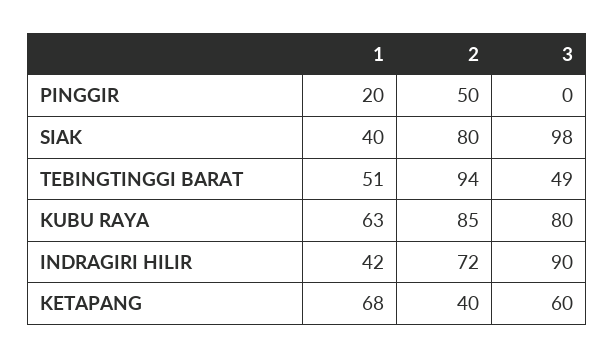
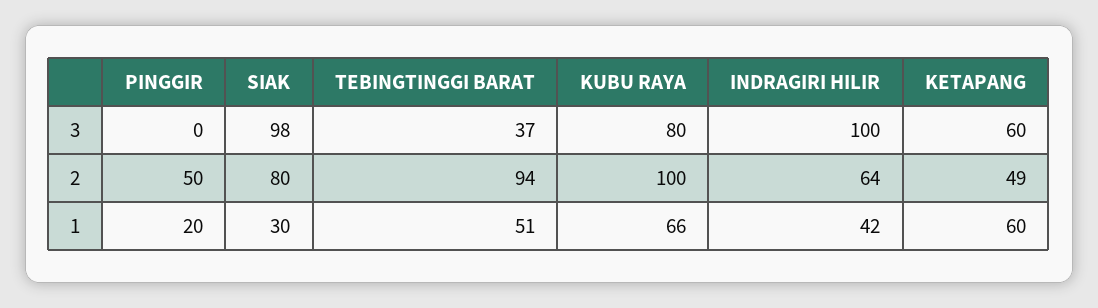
1, SIAK: 40 -> 30
3, TEBINGTINGGI BARAT: 49 -> 37
1, KUBU RAYA: 63 -> 66
2, KUBU RAYA: 85 -> 100
2, INDRAGIRI HILIR: 72 -> 64
3, INDRAGIRI HILIR: 90 -> 100
1, KETAPANG: 68 -> 60
2, KETAPANG: 40 -> 49

